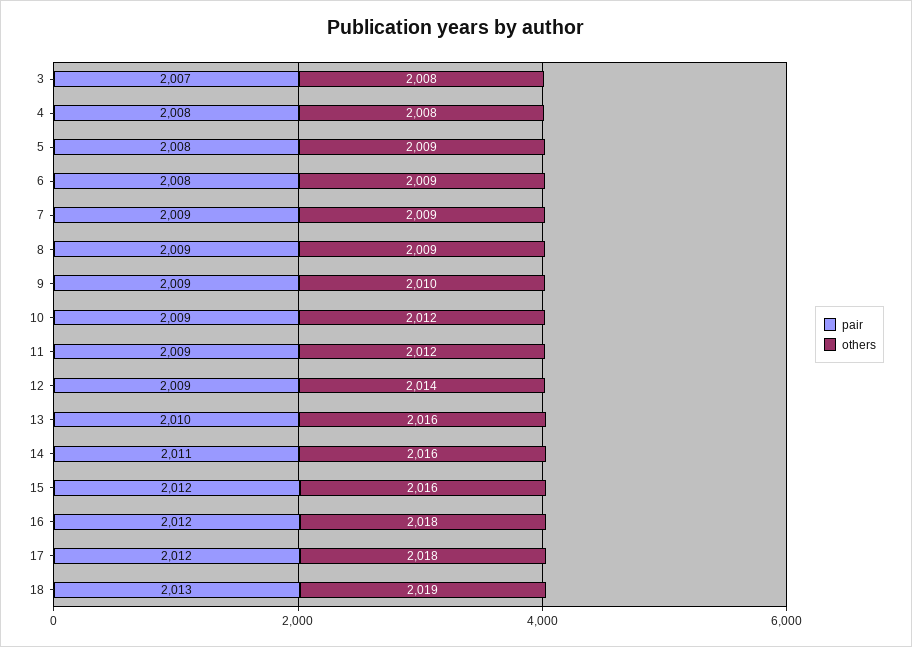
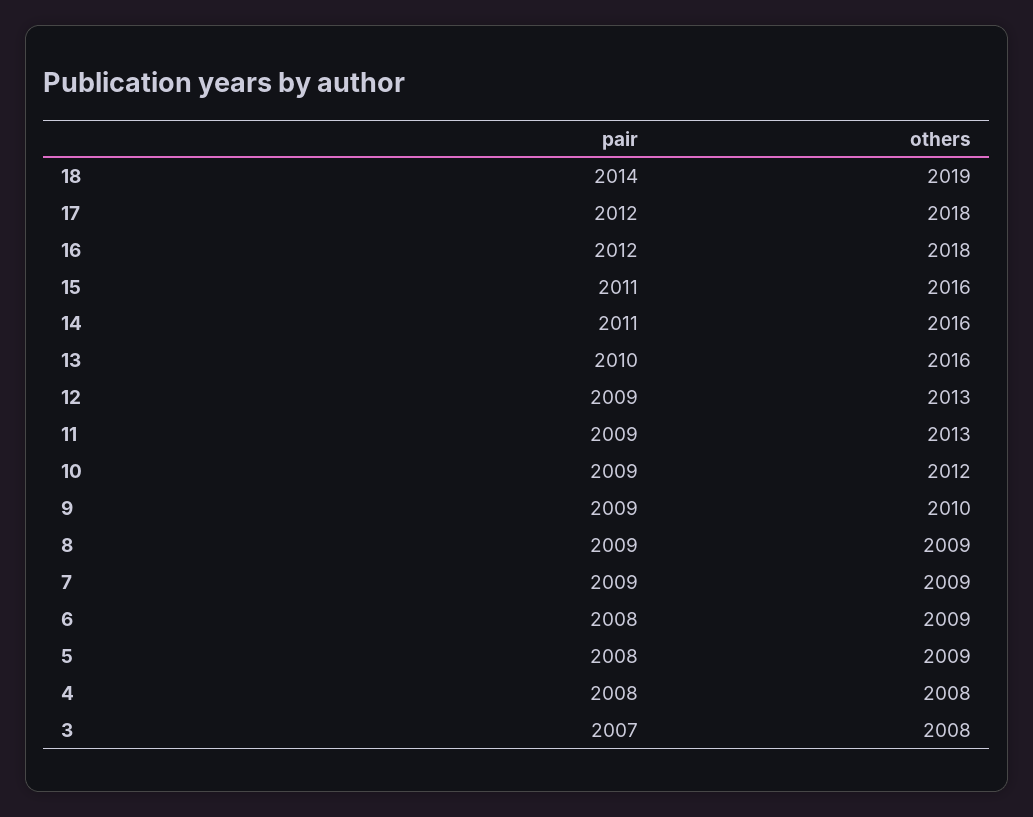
others, 11: 2012 -> 2013
others, 12: 2014 -> 2013
pair, 15: 2012 -> 2011
pair, 18: 2013 -> 2014

